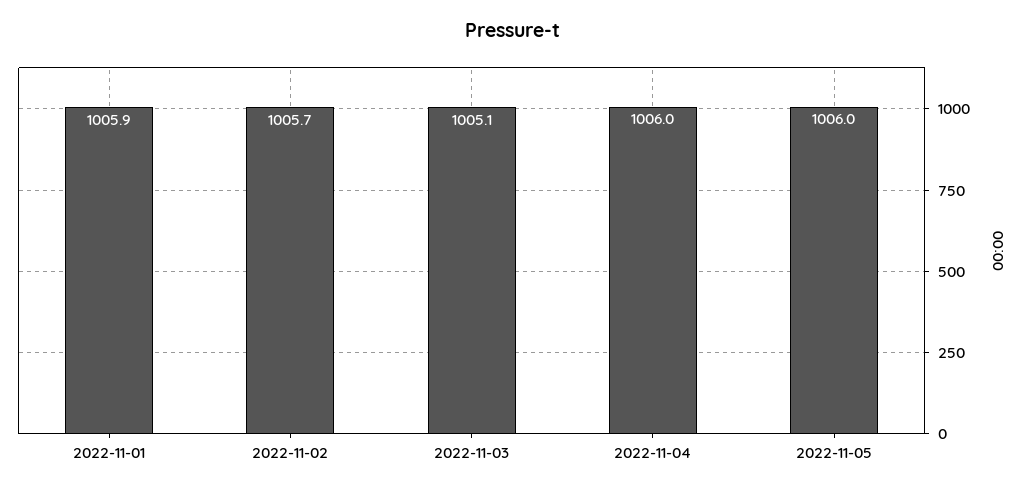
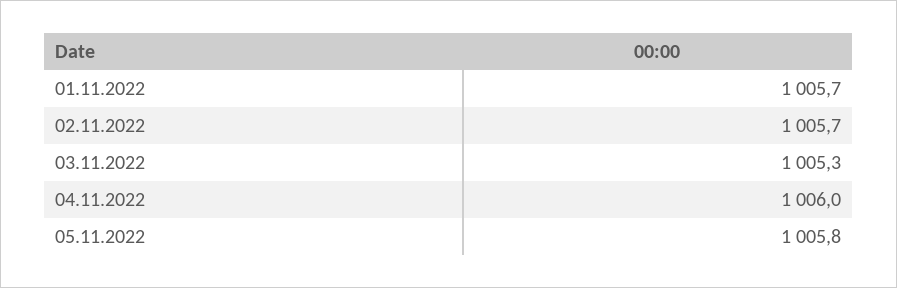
2022-11-01: 1005.9 -> 1005.7
2022-11-03: 1005.1 -> 1005.3
2022-11-05: 1006 -> 1005.8

